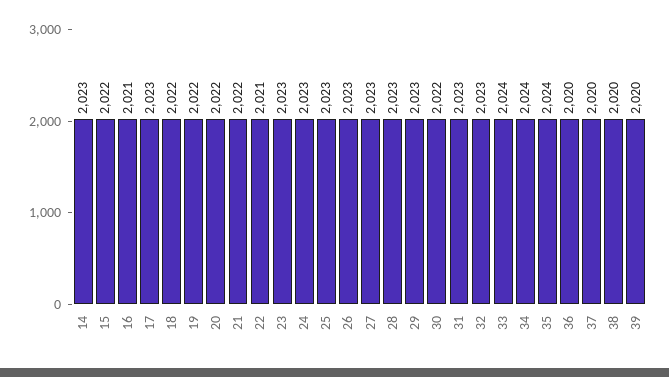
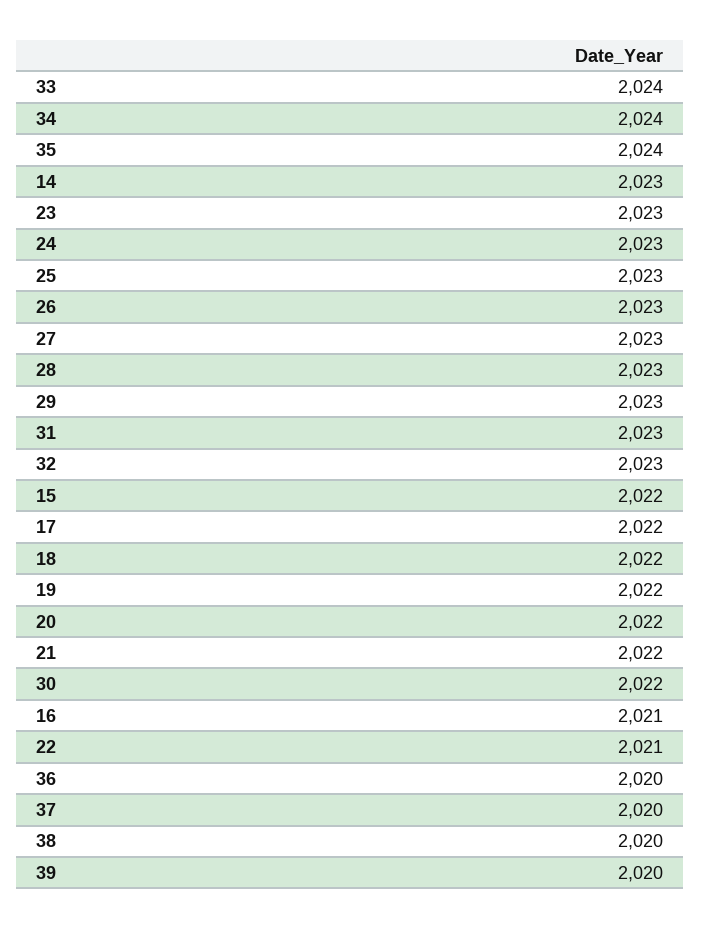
17: 2023 -> 2022

